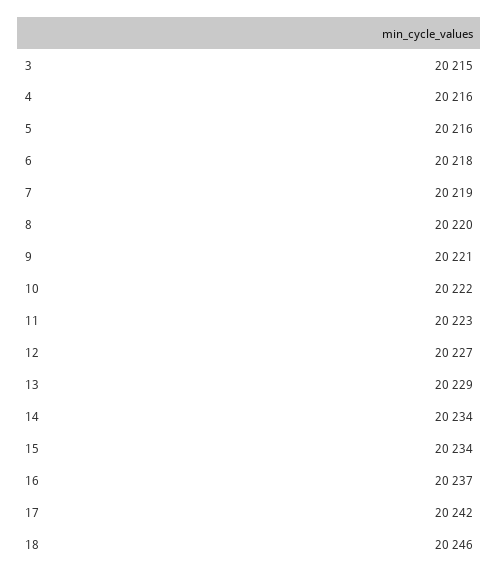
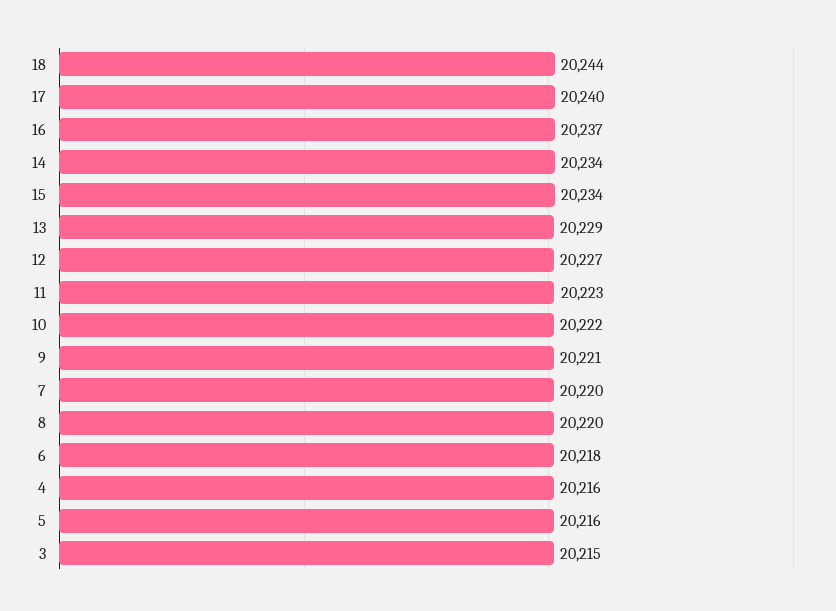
7: 20219 -> 20220
17: 20242 -> 20240
18: 20246 -> 20244

